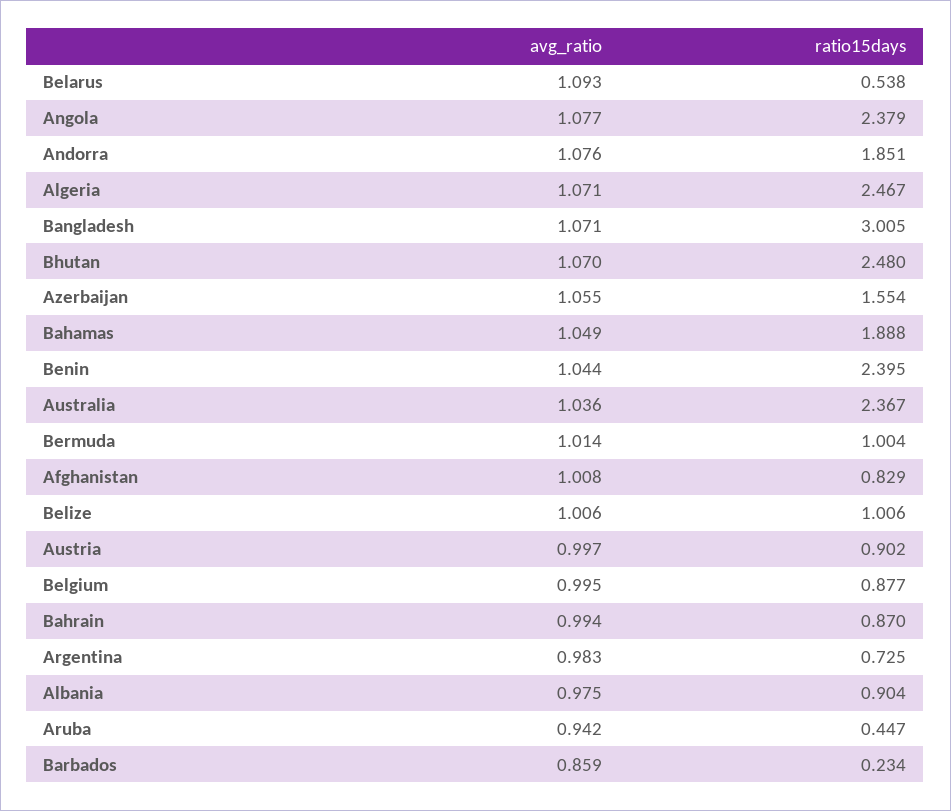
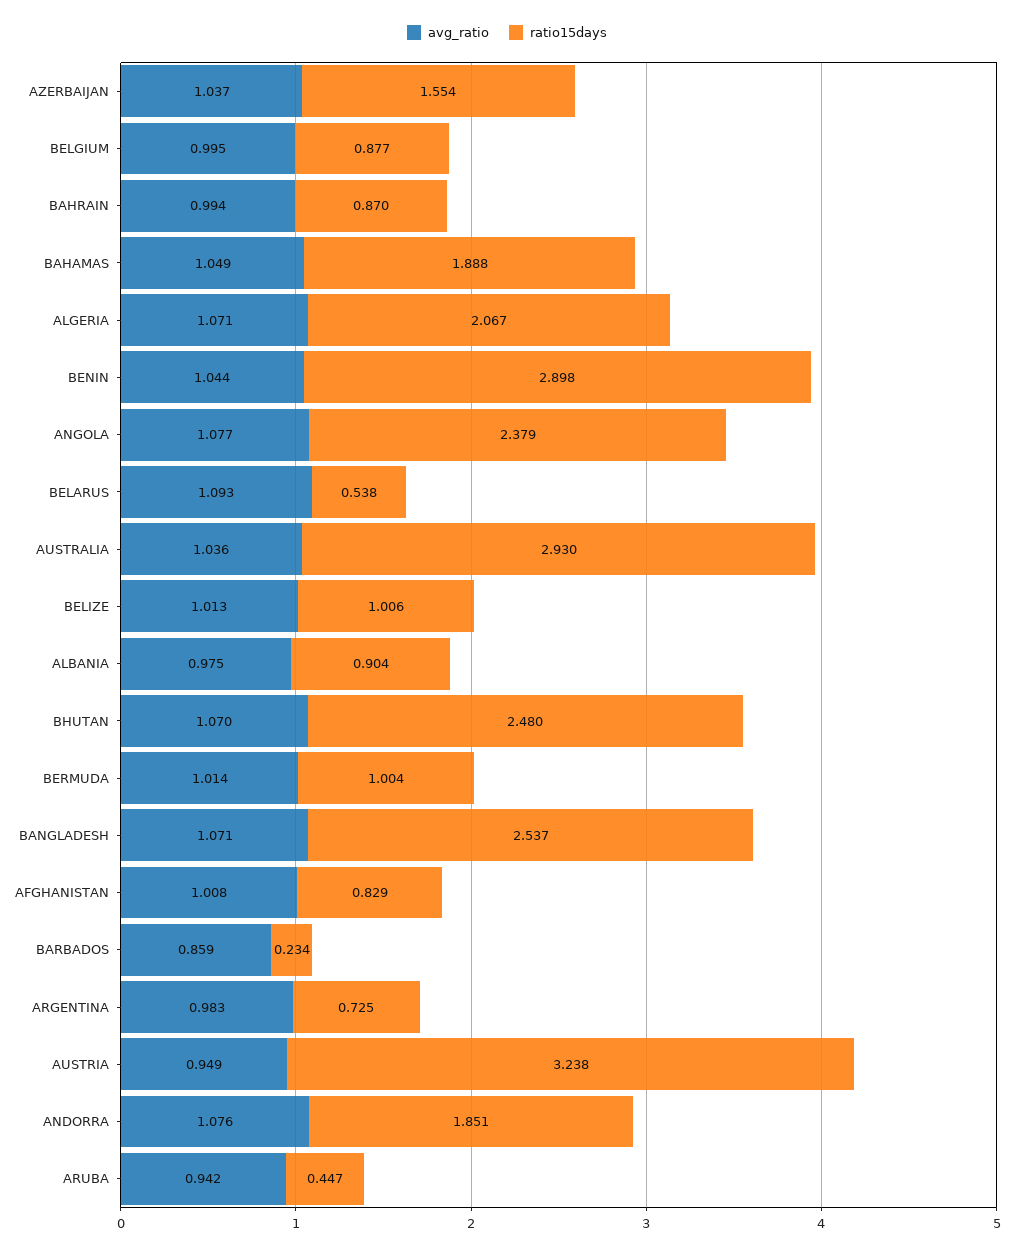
ratio15days, Algeria: 2.467 -> 2.067
ratio15days, Bangladesh: 3.005 -> 2.537
avg_ratio, Azerbaijan: 1.055 -> 1.037
ratio15days, Benin: 2.395 -> 2.898
ratio15days, Australia: 2.367 -> 2.93
avg_ratio, Belize: 1.006 -> 1.013
avg_ratio, Austria: 0.997 -> 0.949
ratio15days, Austria: 0.902 -> 3.238

